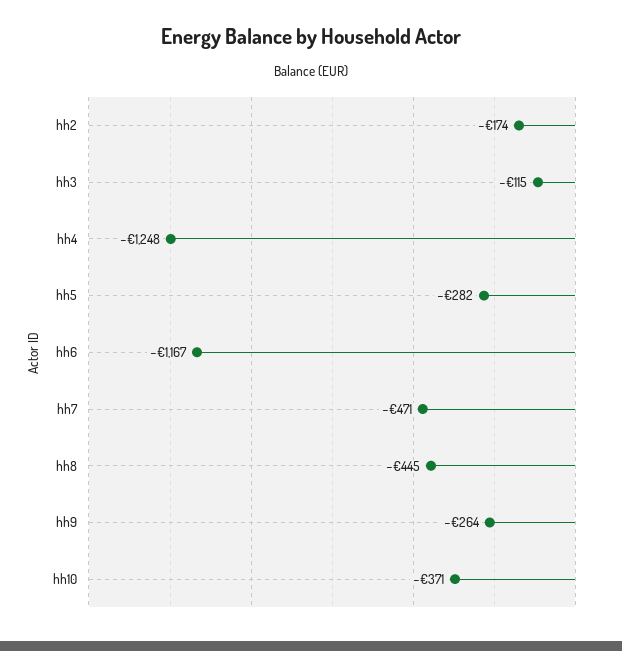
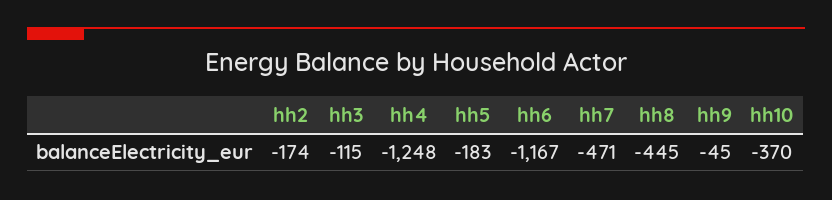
hh5: -282 -> -183
hh9: -264 -> -45
hh10: -371 -> -370

